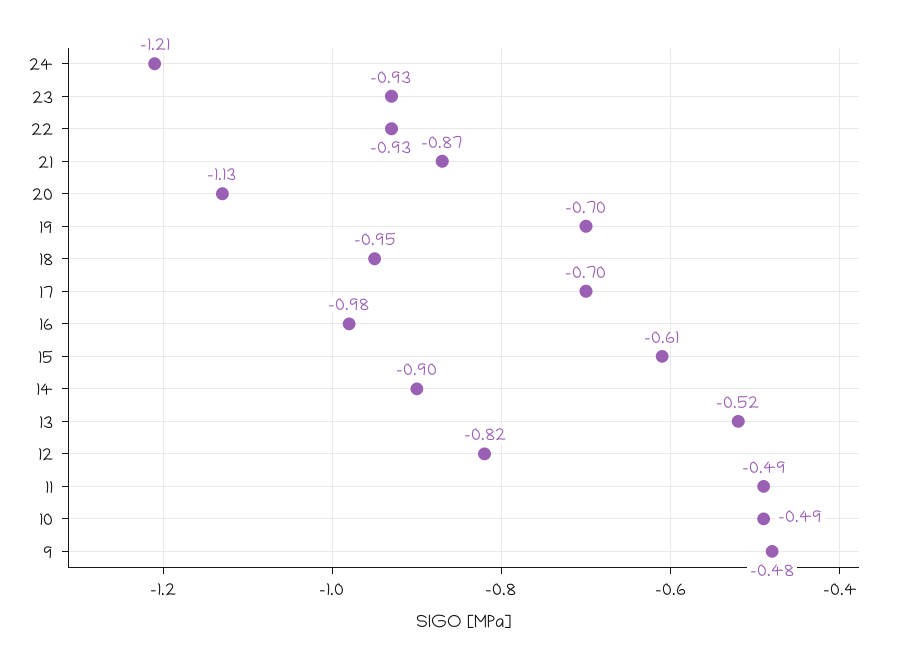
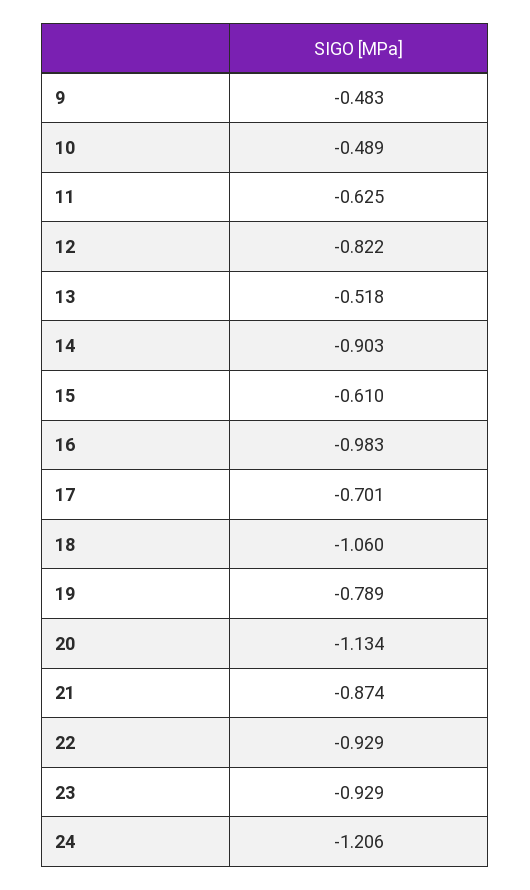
19: -0.7 -> -0.789
18: -0.95 -> -1.06
11: -0.49 -> -0.625

